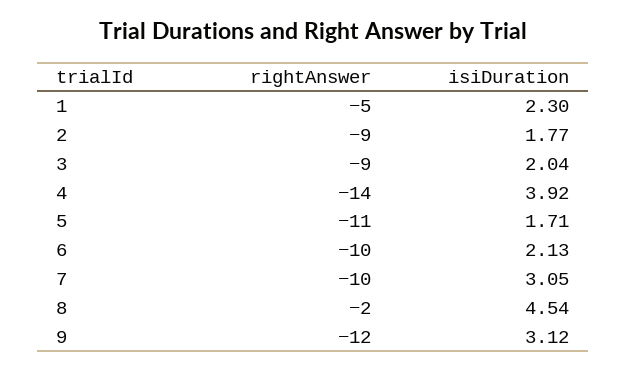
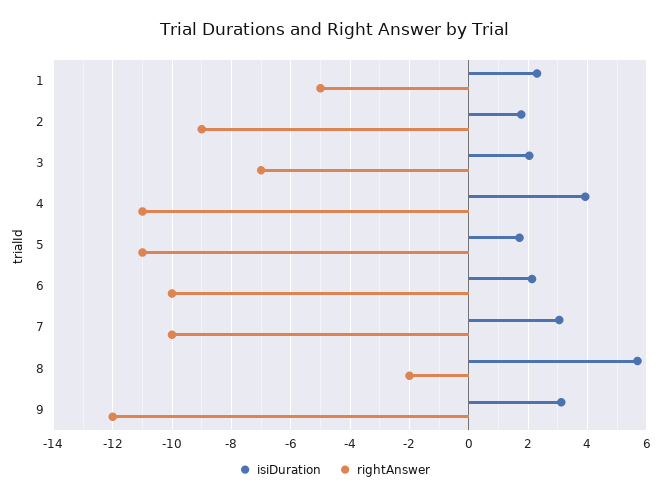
rightAnswer, 3: -9 -> -7
rightAnswer, 4: -14 -> -11
isiDuration, 8: 4.54 -> 5.75

